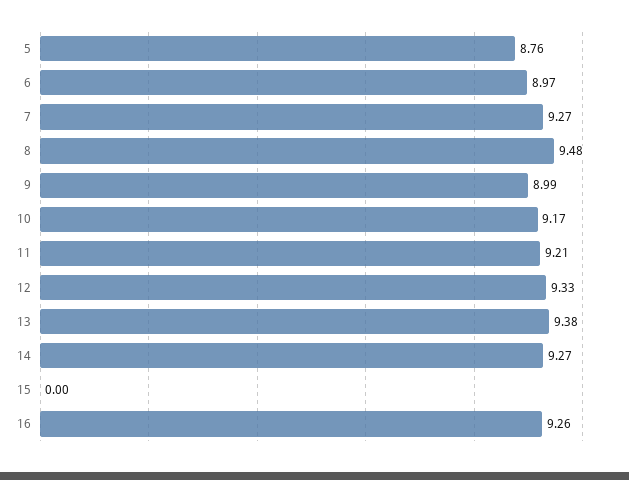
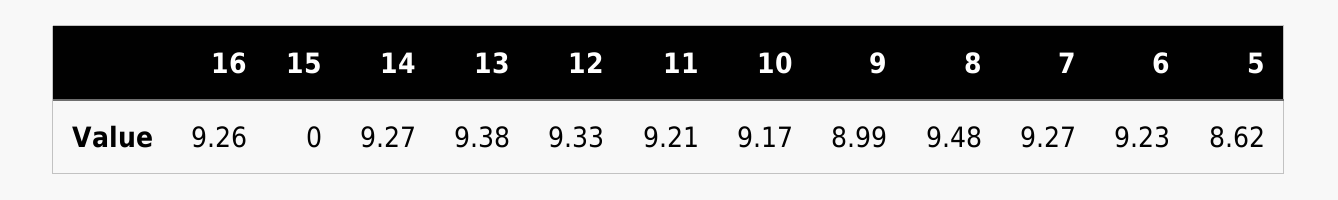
5: 8.76 -> 8.62
6: 8.97 -> 9.23

